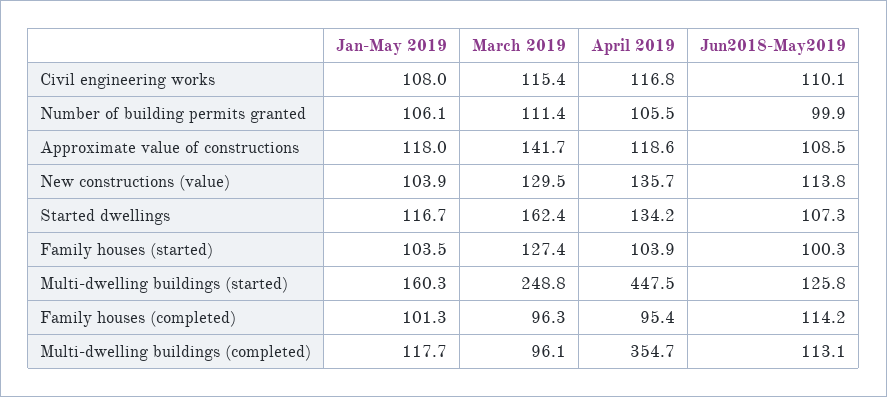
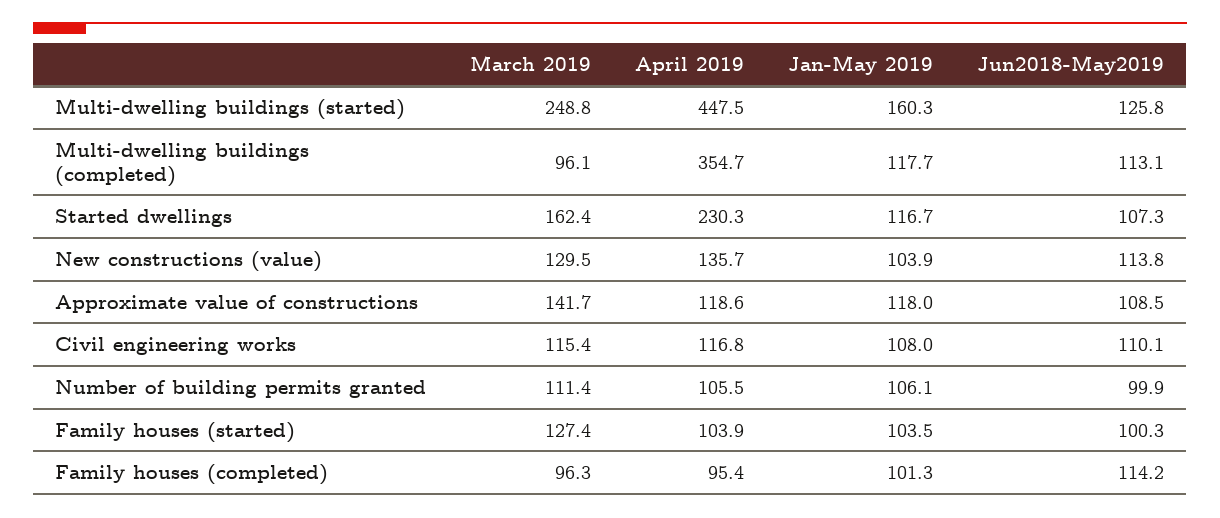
April 2019, Started dwellings: 134.2 -> 230.3

